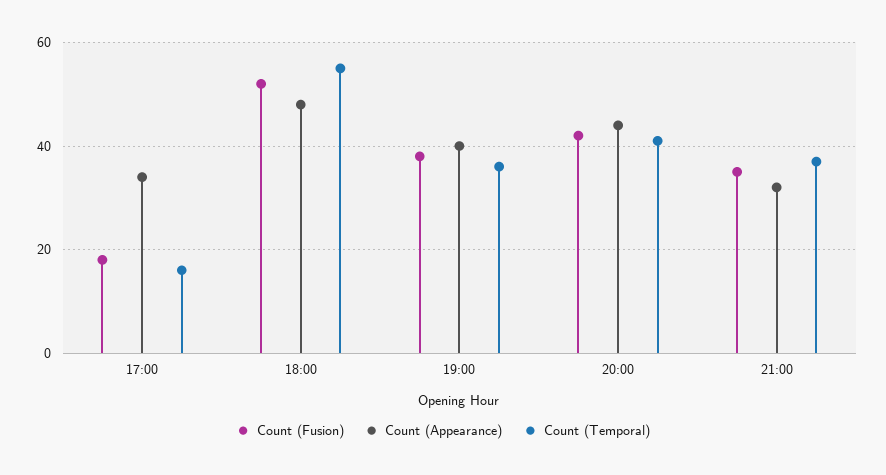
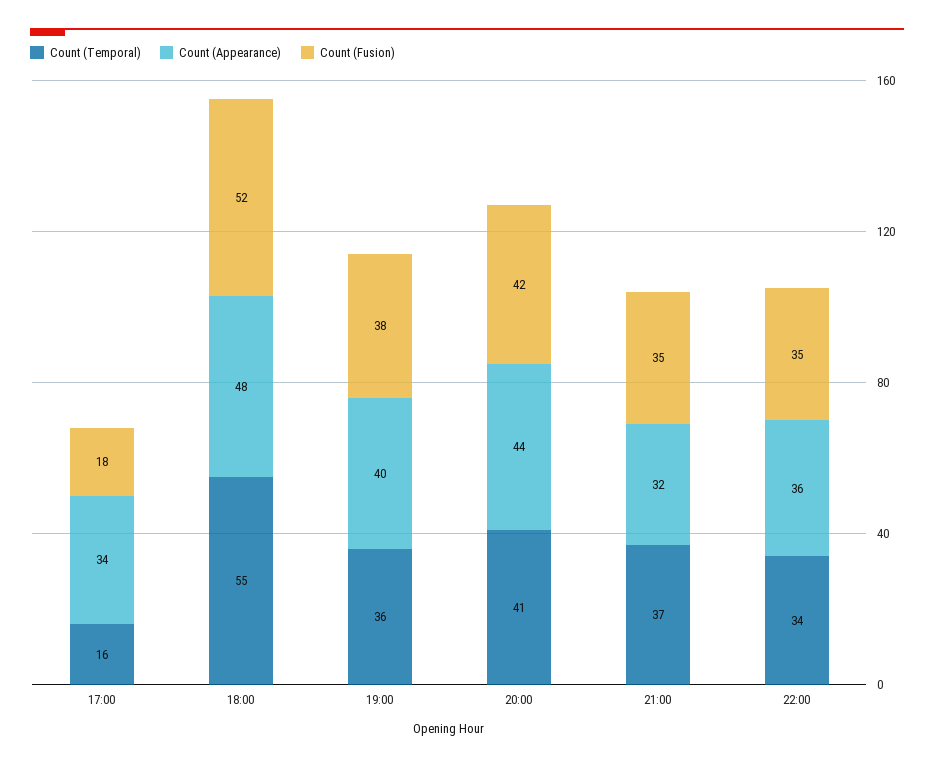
Count (Temporal), 22:00: none -> 34
Count (Appearance), 22:00: none -> 36
Count (Fusion), 22:00: none -> 35

